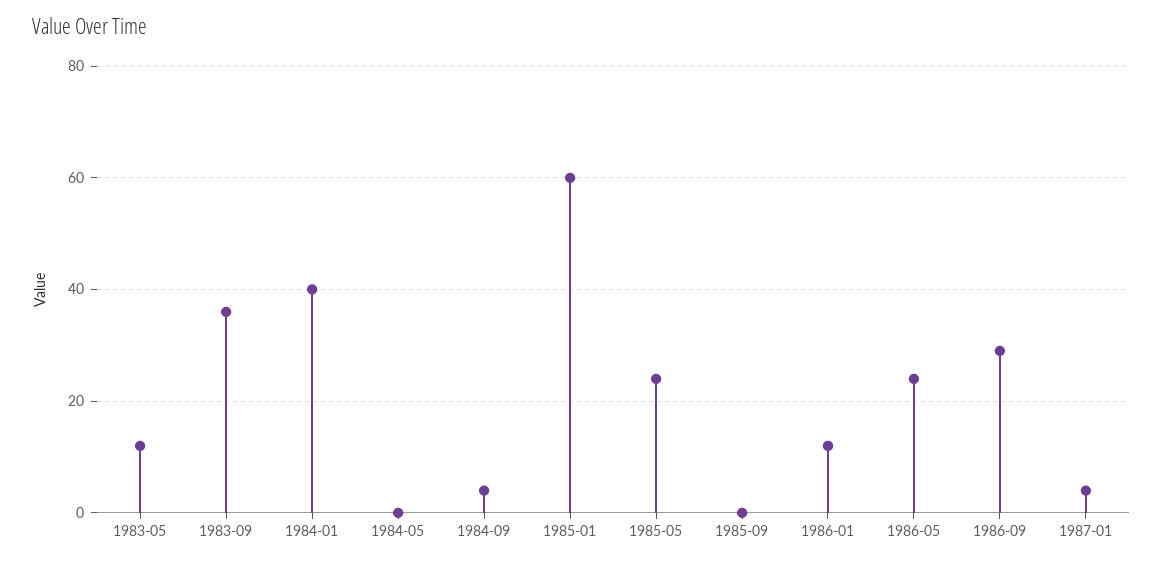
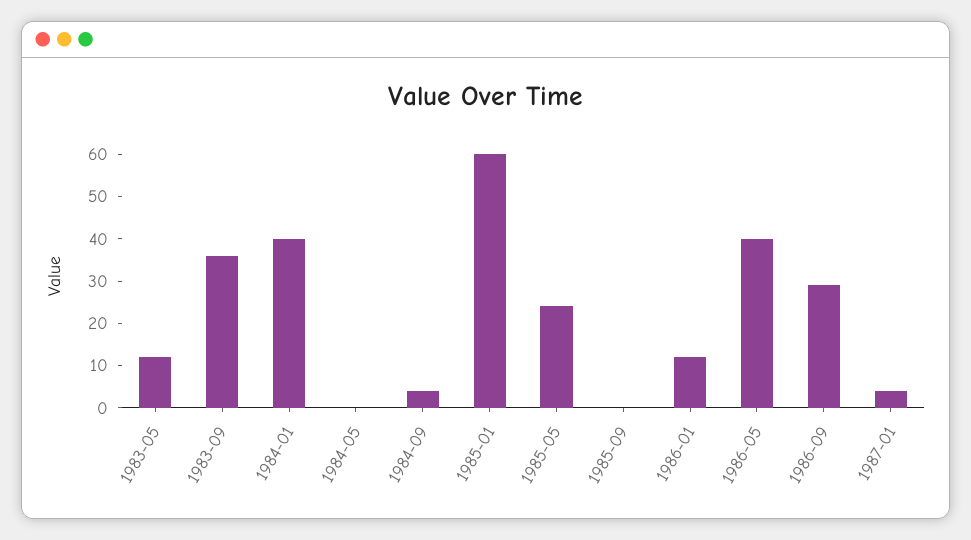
1986-05: 25 -> 40

